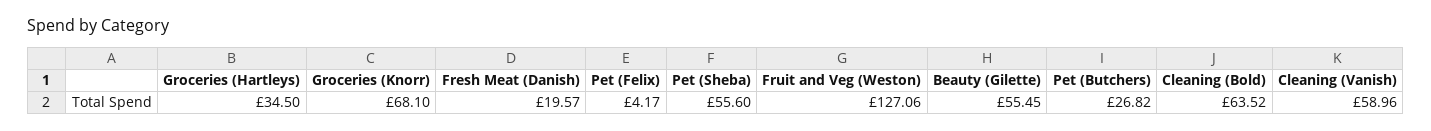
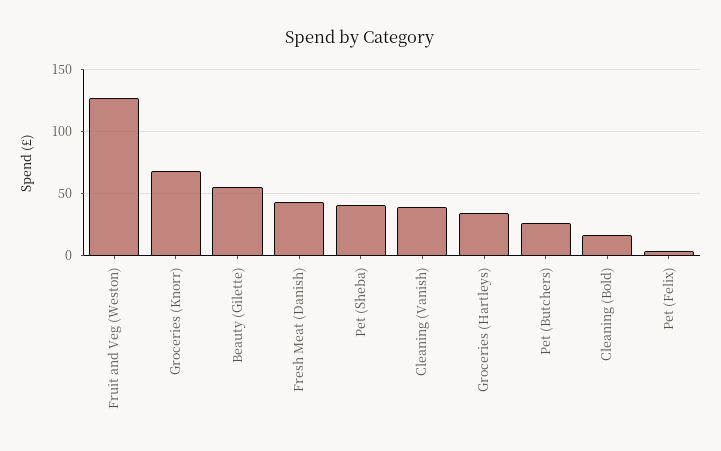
Fresh Meat (Danish): 19.57 -> 45
Pet (Sheba): 55.6 -> 40
Cleaning (Bold): 63.52 -> 15
Cleaning (Vanish): 58.96 -> 40

